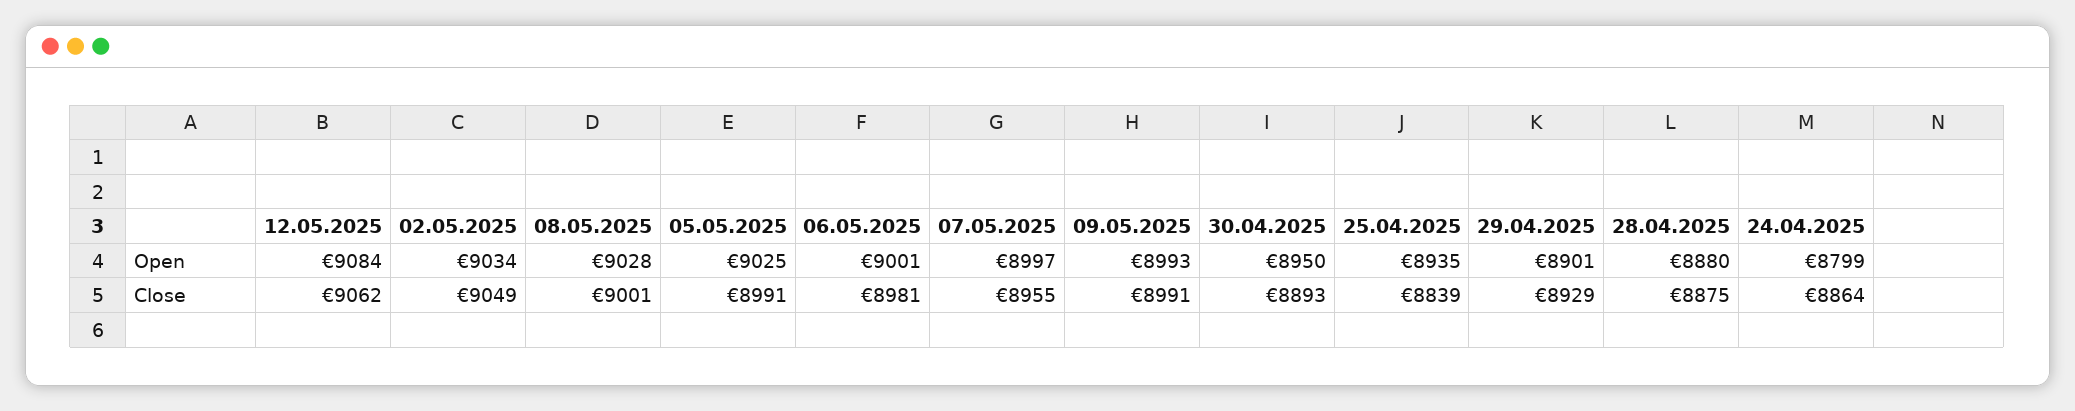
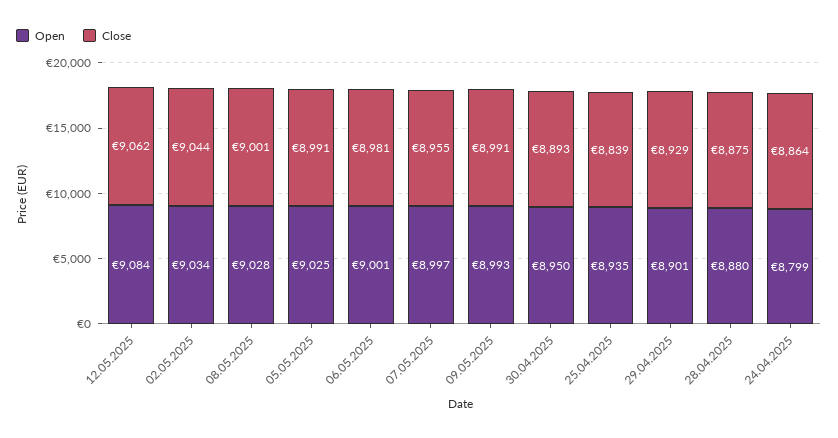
Close, 02.05.2025: 9049 -> 9044

